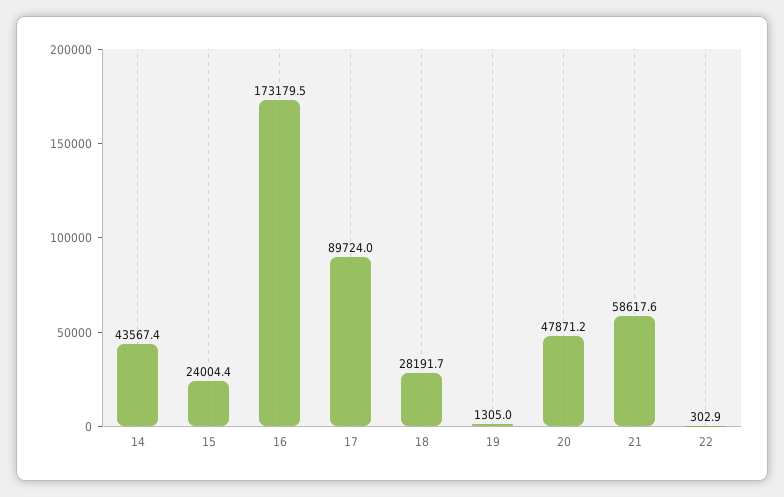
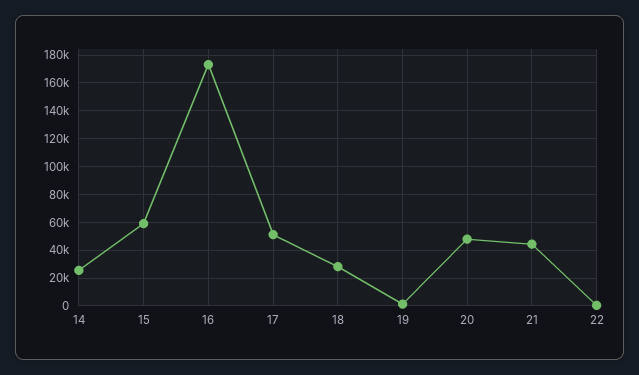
14: 43567.4 -> 25000
15: 24004.4 -> 60000
17: 89724 -> 50000
21: 58617.6 -> 45000

